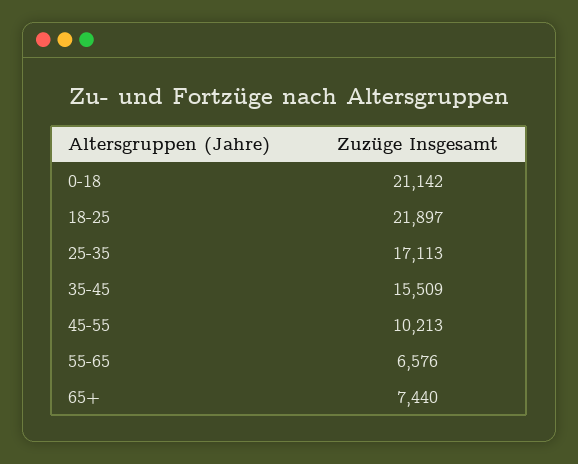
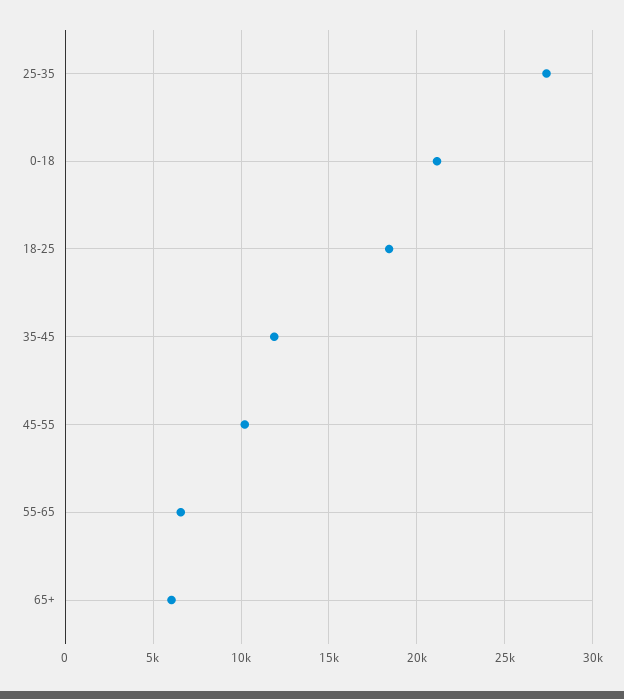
18-25: 21897 -> 18500
25-35: 17113 -> 27500
35-45: 15509 -> 12000
65+: 7440 -> 6000

